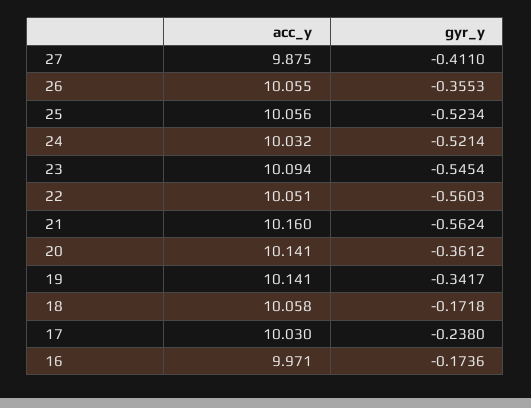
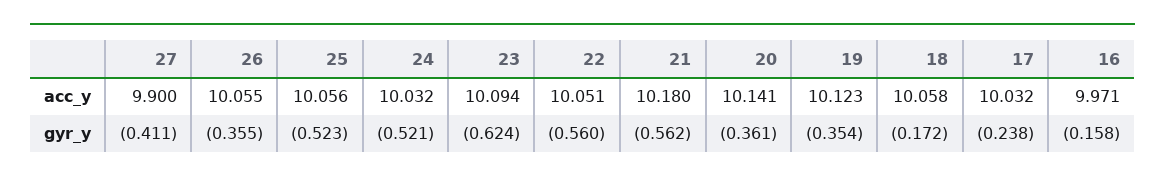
acc_y, 27: 9.875 -> 9.9
gyr_y, 23: -0.5454 -> -0.624
acc_y, 21: 10.16 -> 10.18
acc_y, 19: 10.141 -> 10.123
gyr_y, 19: -0.3417 -> -0.354
acc_y, 17: 10.03 -> 10.032
gyr_y, 16: -0.1736 -> -0.158

